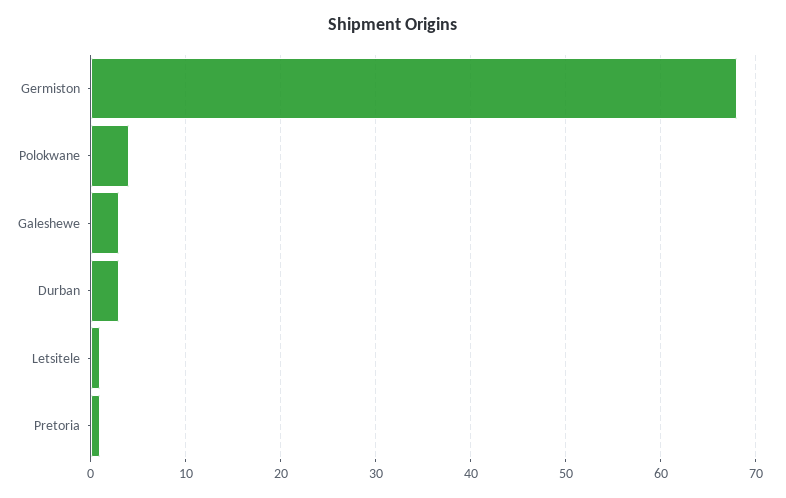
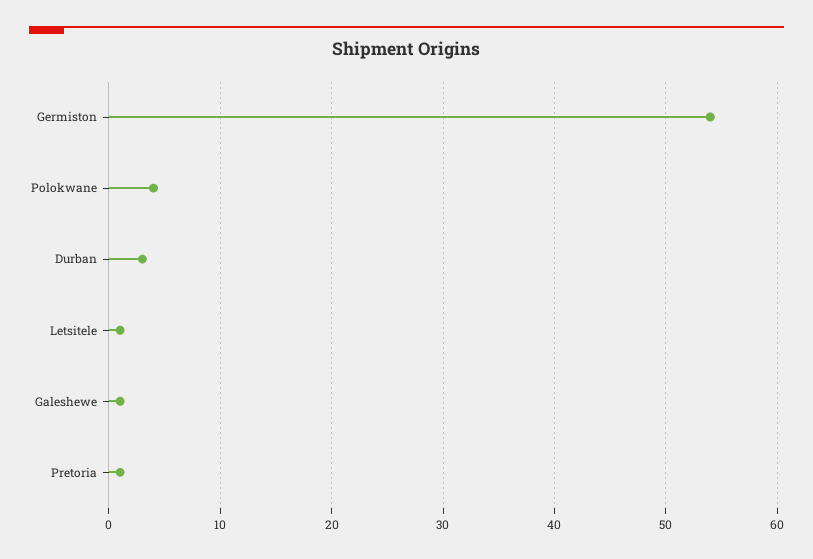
Germiston: 68 -> 54
Galeshewe: 3 -> 1

